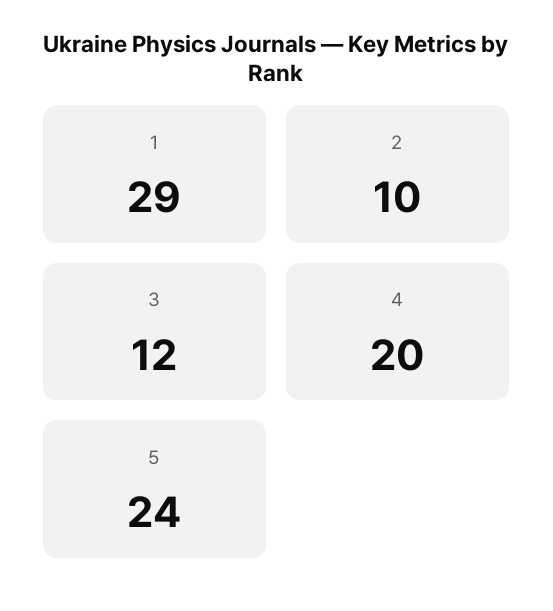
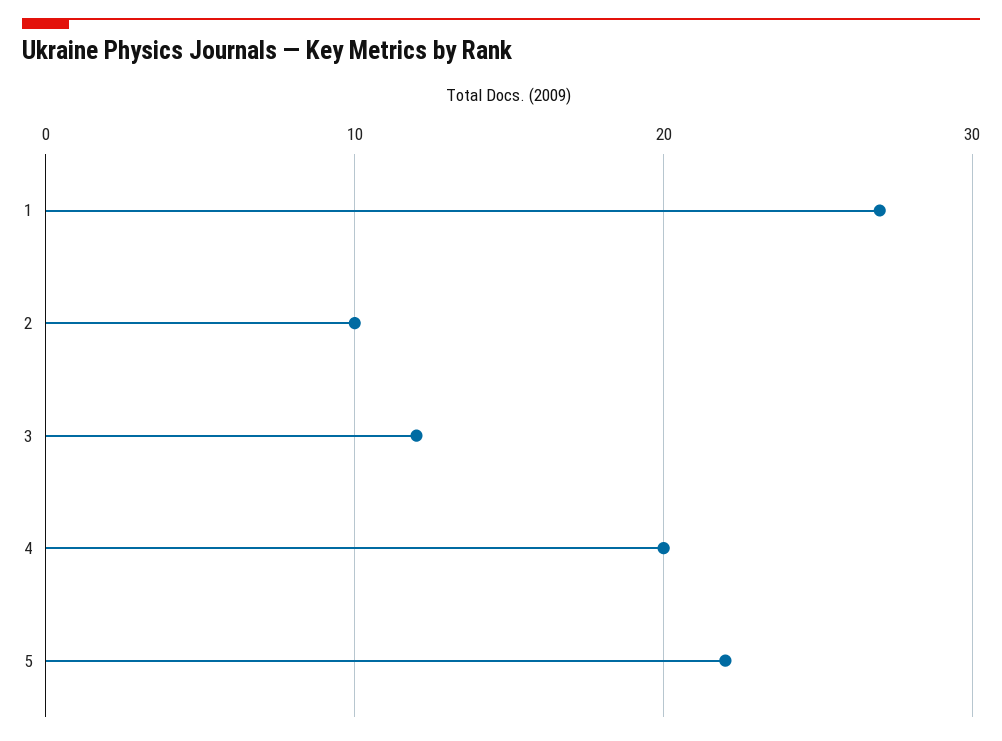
1: 29 -> 27
5: 24 -> 22

